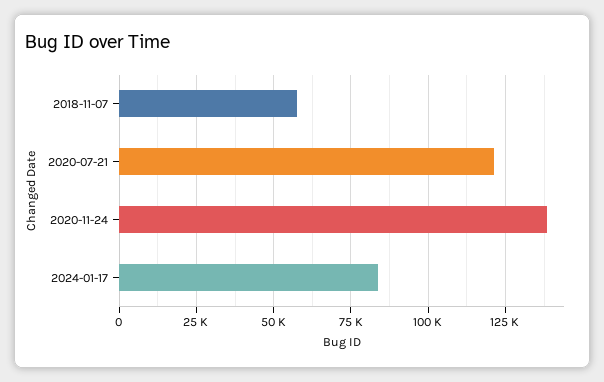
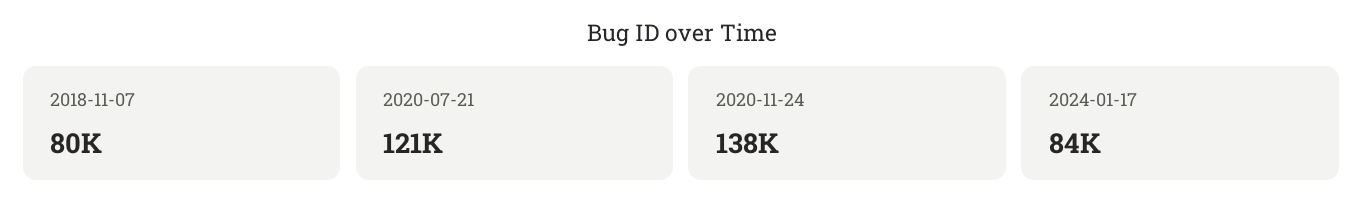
2018-11-07: 57500 -> 80000

